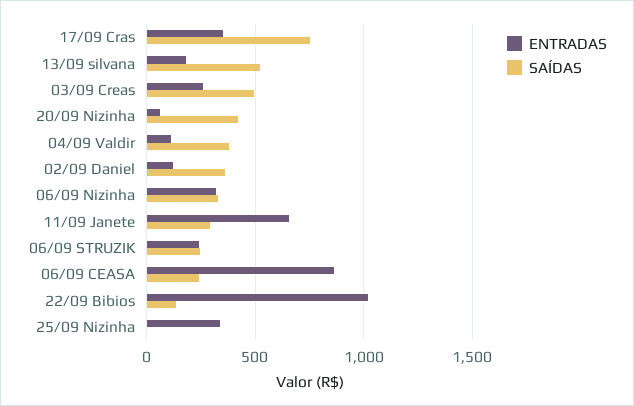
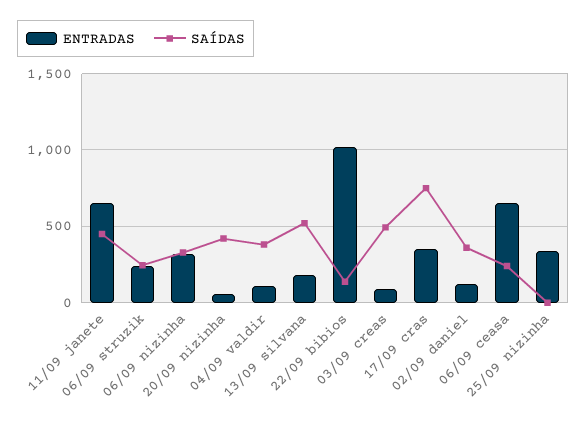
ENTRADAS, 03/09 Creas: 250 -> 100
SAÍDAS, 11/09 Janete: 300 -> 450
ENTRADAS, 06/09 CEASA: 850 -> 650

